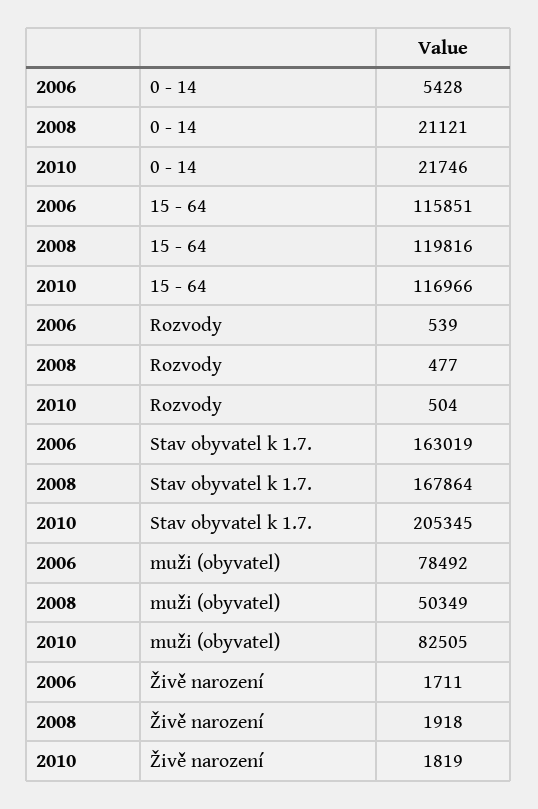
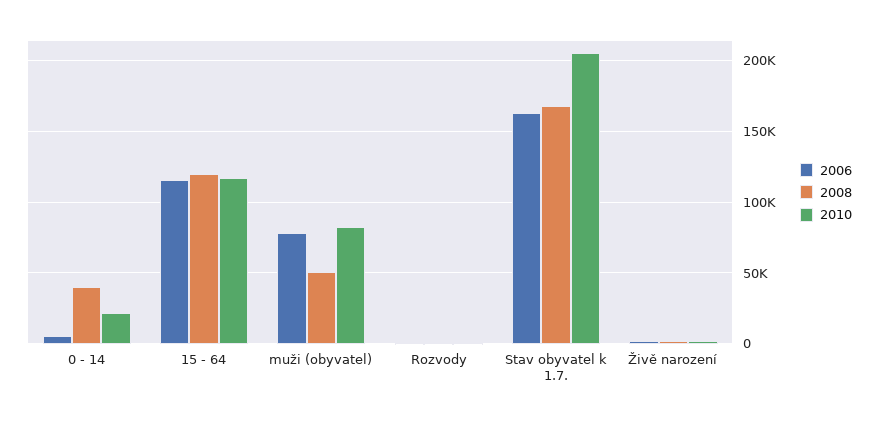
2008, 0 - 14: 21121 -> 40000

